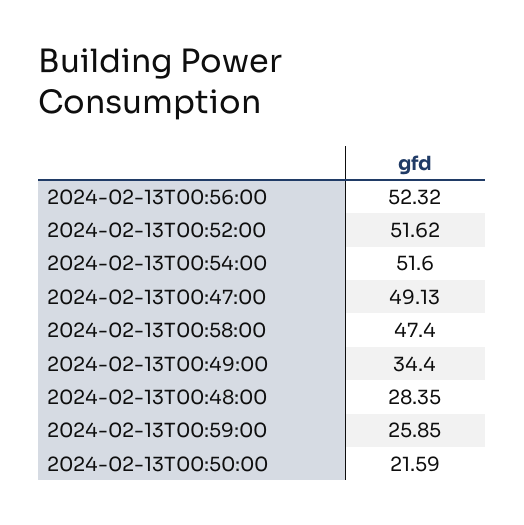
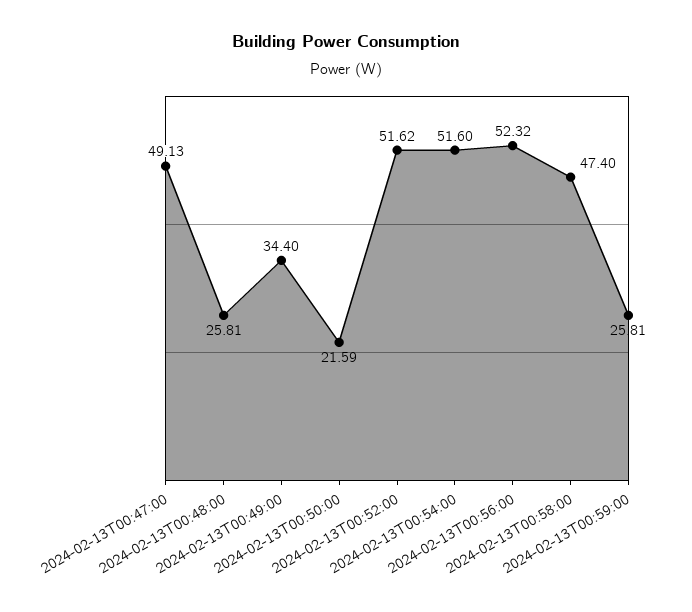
2024-02-13T00:48:00: 28.35 -> 25.81
2024-02-13T00:59:00: 25.85 -> 25.81

